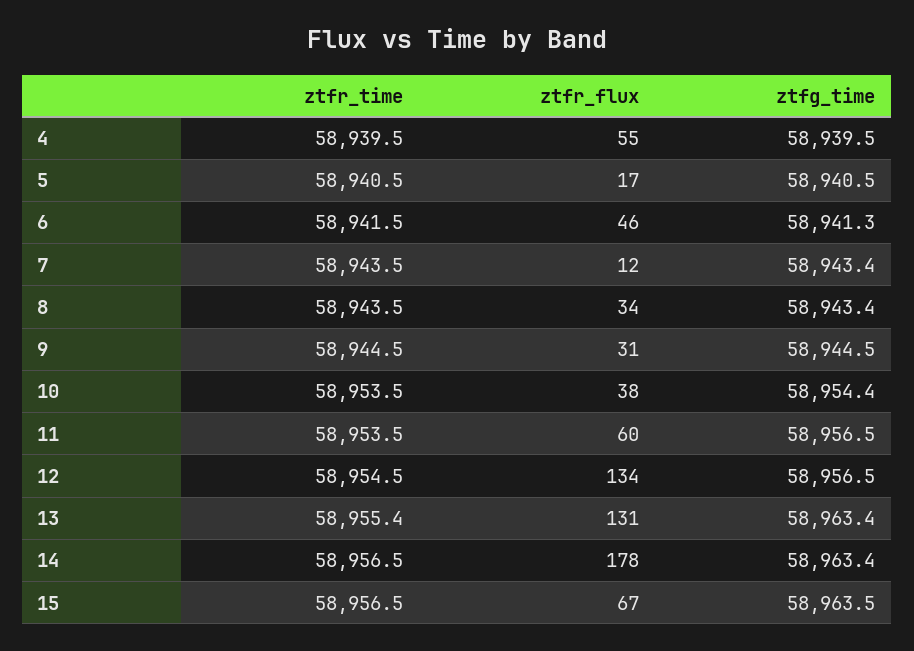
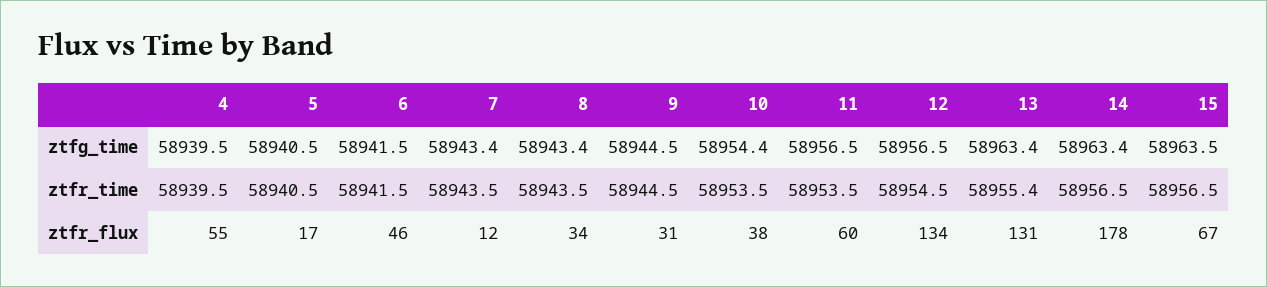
ztfg_time, 6: 58941.3 -> 58941.5

